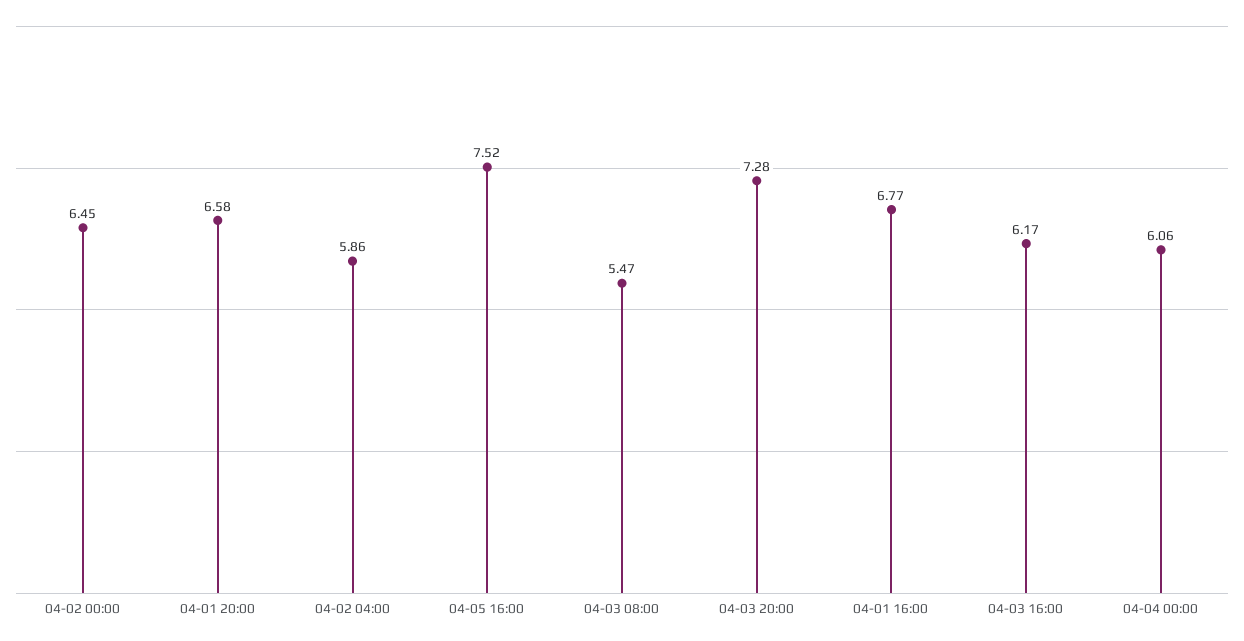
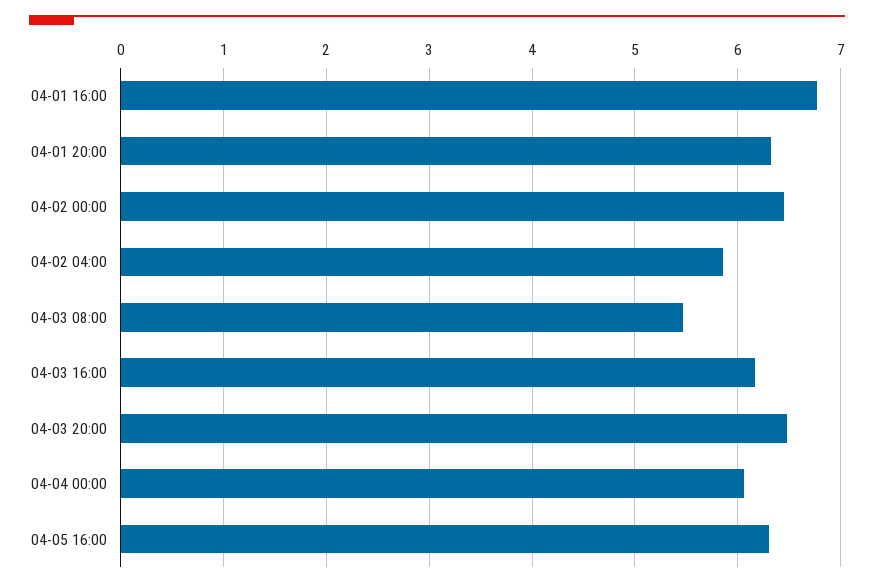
04-01 20:00: 6.58 -> 6.3
04-05 16:00: 7.52 -> 6.3
04-03 20:00: 7.28 -> 6.5

